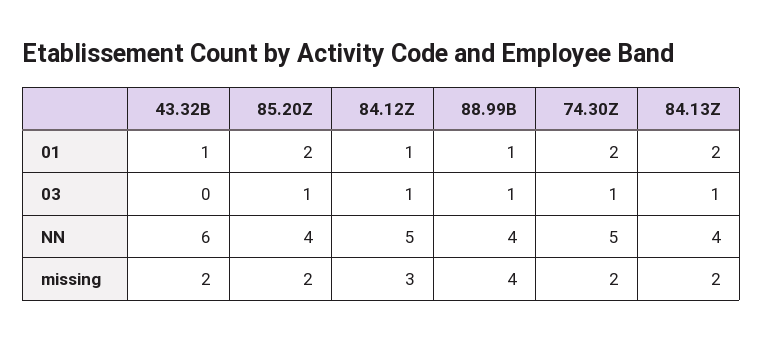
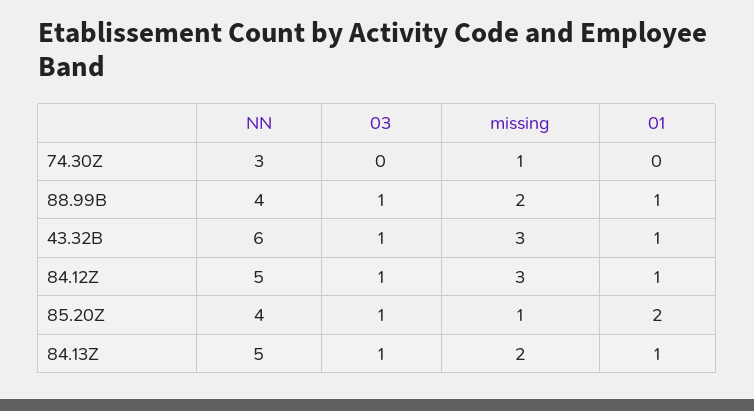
74.30Z, 01: 2 -> 0
84.13Z, 01: 2 -> 1
43.32B, 03: 0 -> 1
74.30Z, 03: 1 -> 0
74.30Z, NN: 5 -> 3
84.13Z, NN: 4 -> 5
43.32B, missing: 2 -> 3
85.20Z, missing: 2 -> 1
88.99B, missing: 4 -> 2
74.30Z, missing: 2 -> 1

